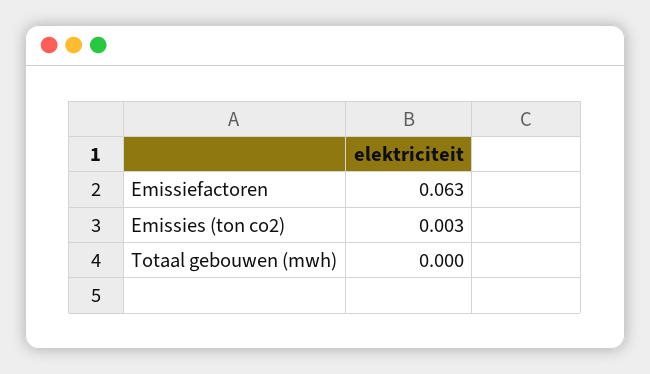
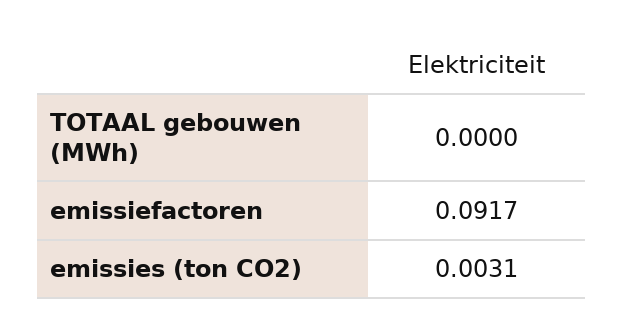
Emissiefactoren: 0.063 -> 0.0917

